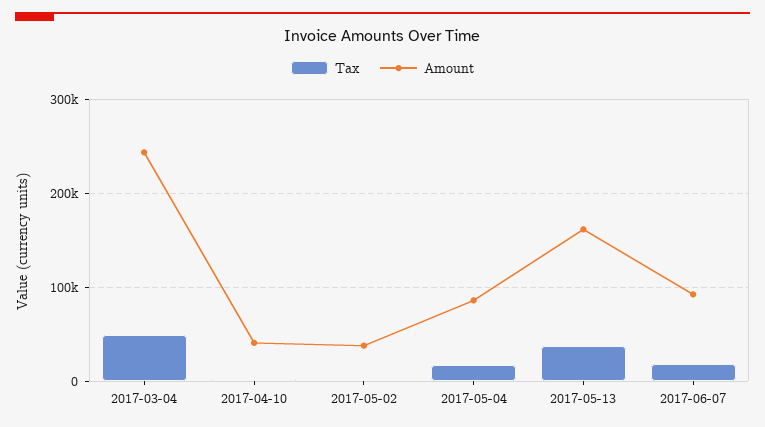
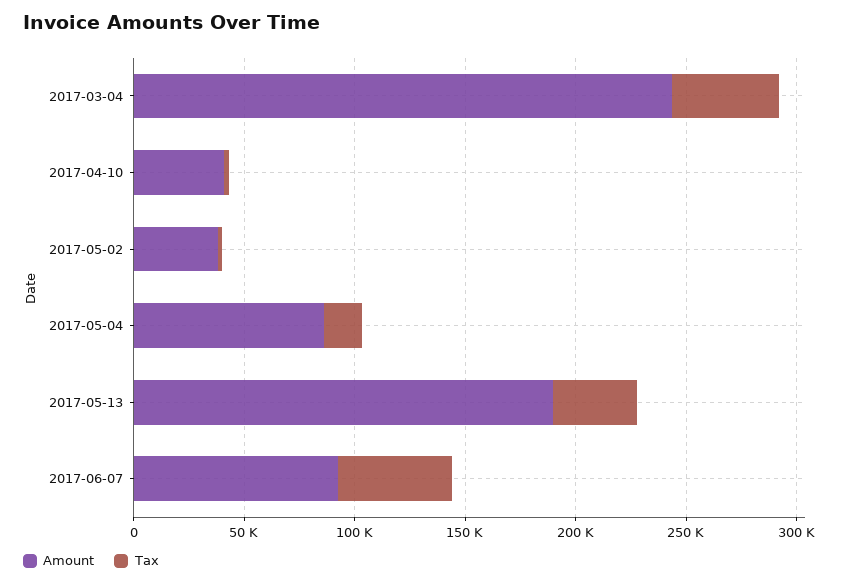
Amount, 2017-05-13: 160000 -> 190000
Tax, 2017-06-07: 20000 -> 50000

